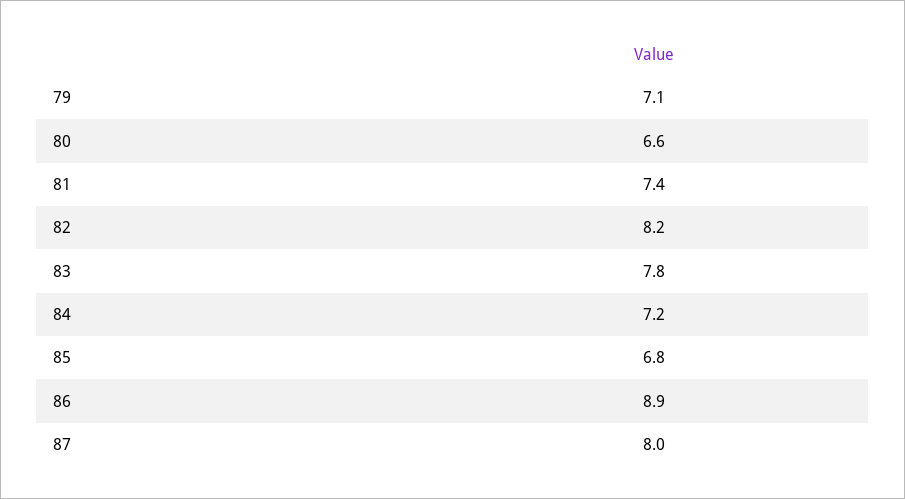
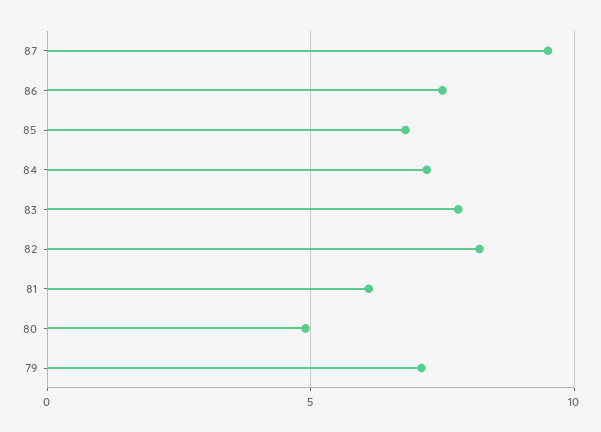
80: 6.6 -> 5
81: 7.4 -> 6
86: 8.9 -> 7.5
87: 8 -> 9.5

